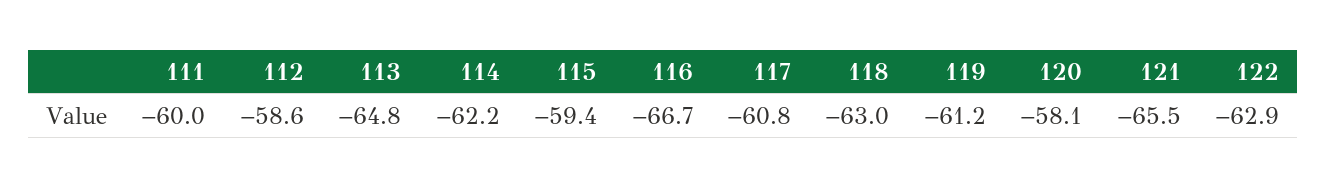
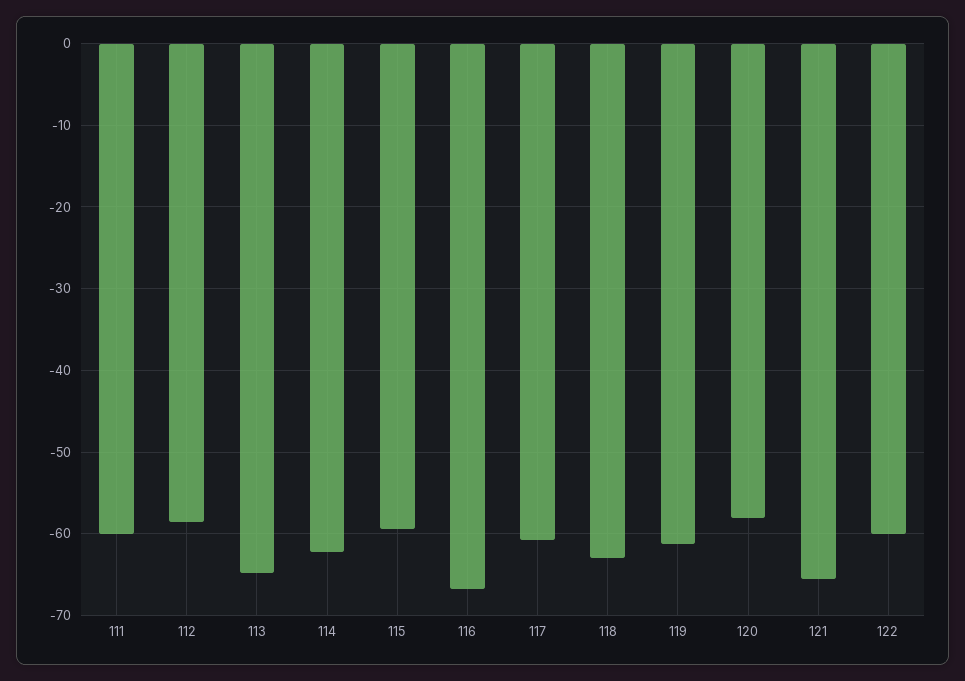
122: -62.9 -> -60

